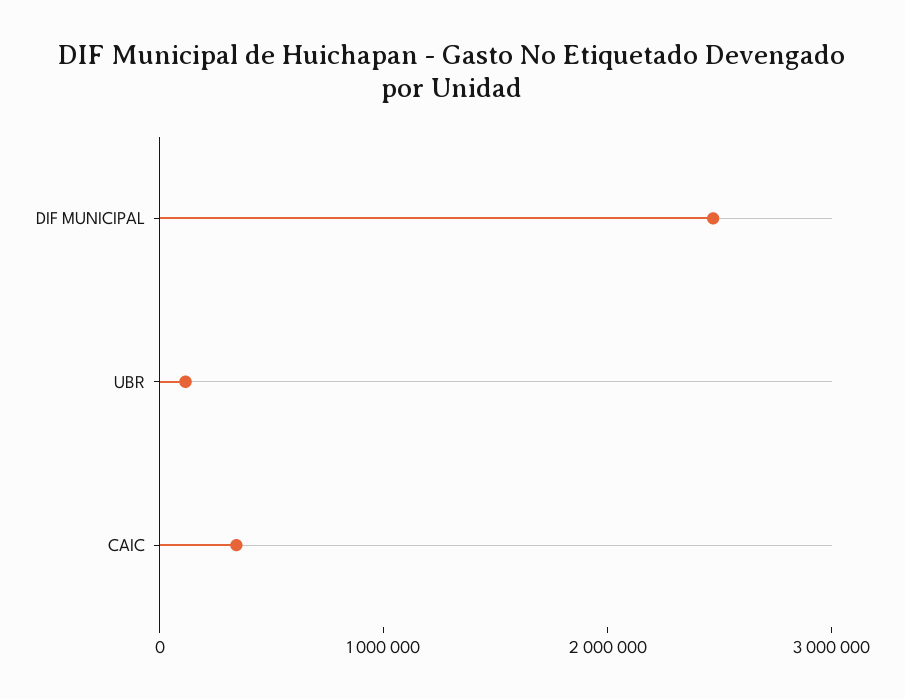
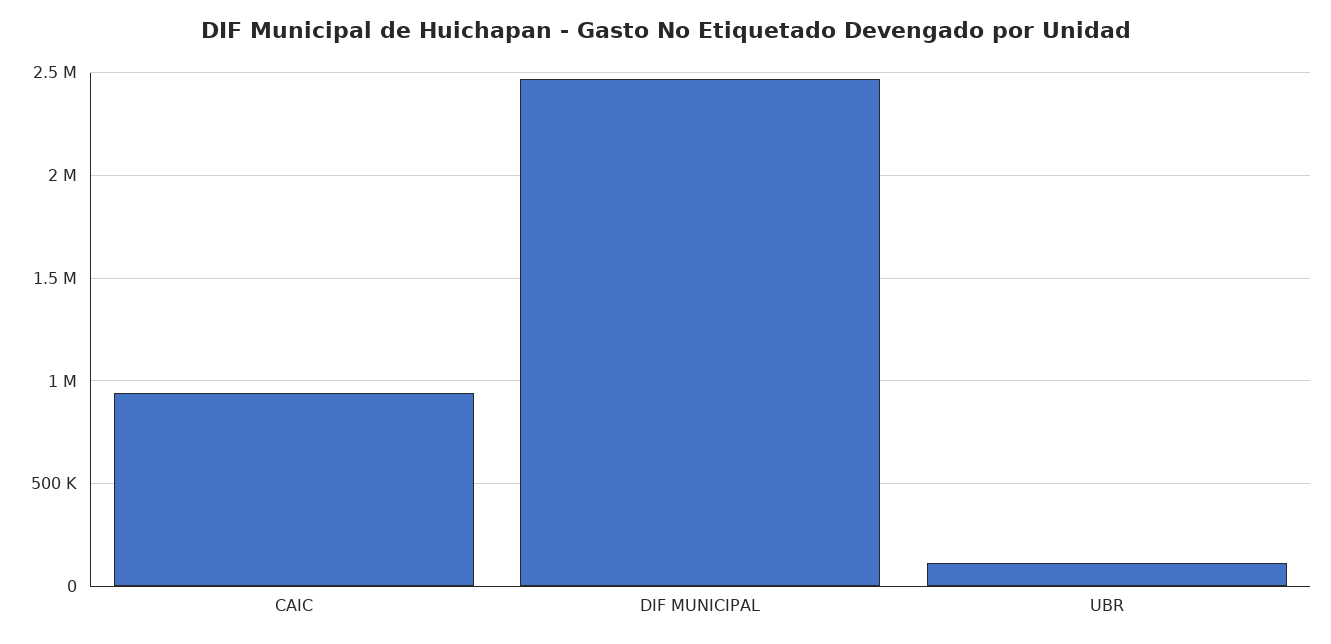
CAIC: 400000 -> 950000

